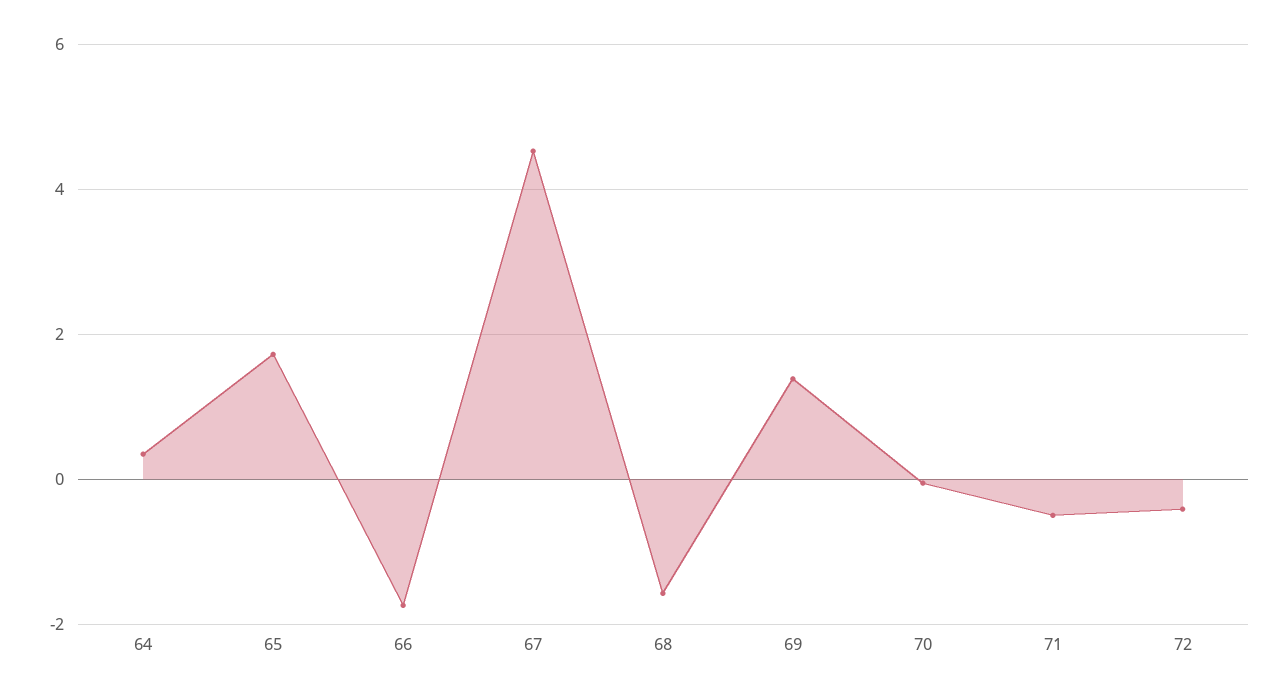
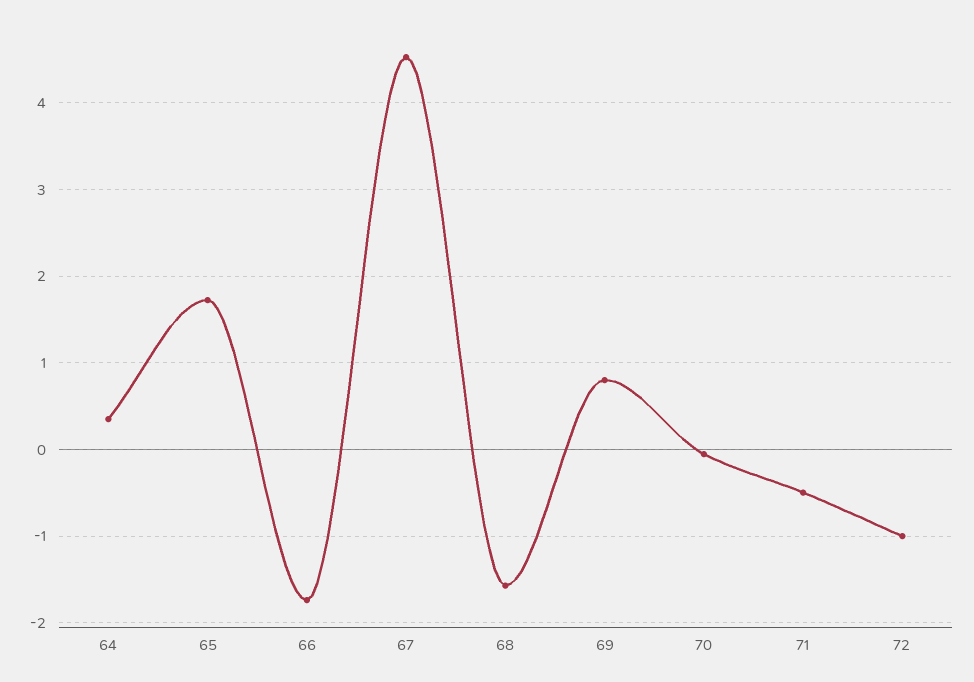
69: 1.4 -> 0.8
72: -0.4 -> -1

